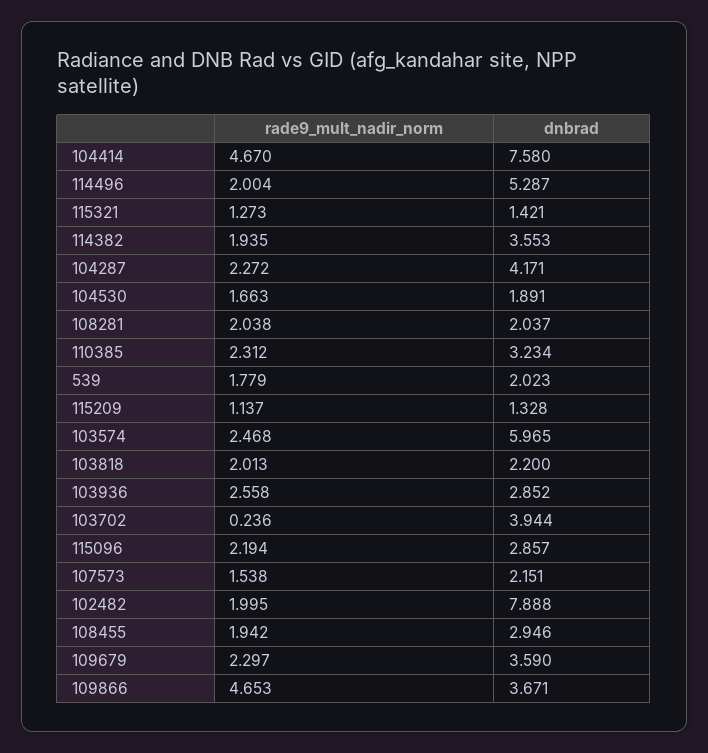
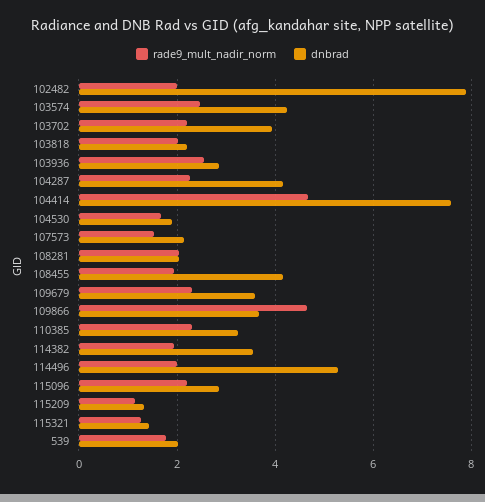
dnbrad, 103574: 5.965 -> 4.2
rade9_mult_nadir_norm, 103702: 0.236 -> 2.2
dnbrad, 108455: 2.946 -> 4.2

